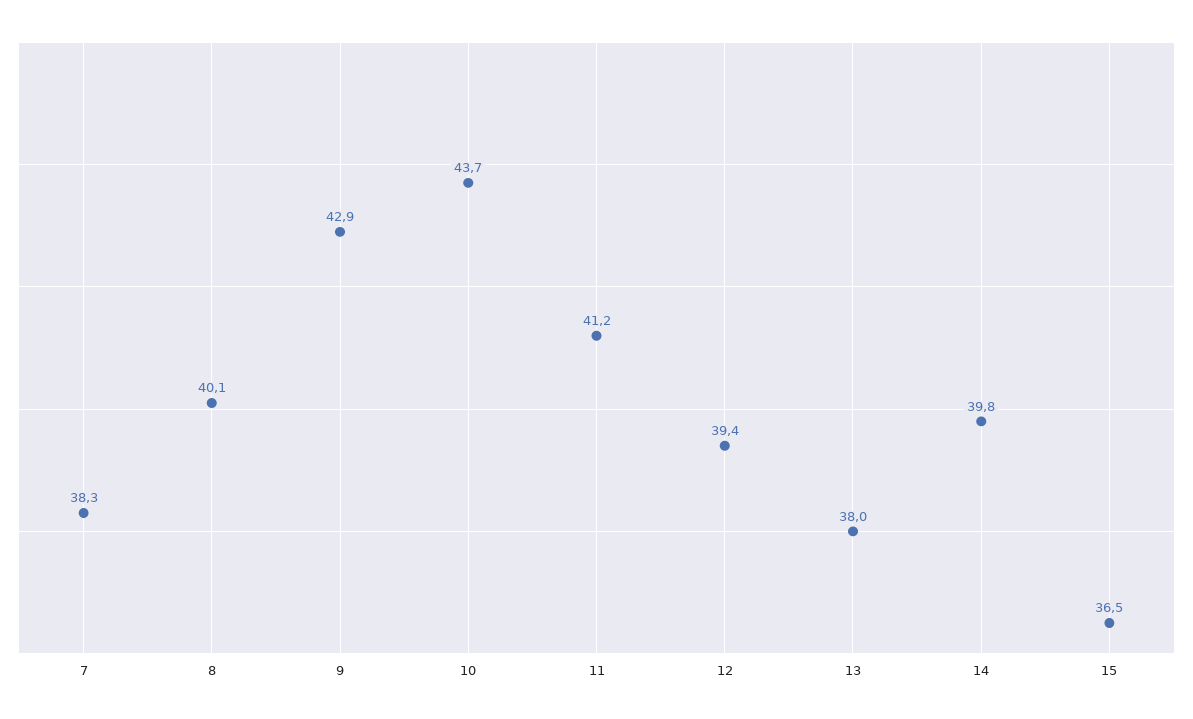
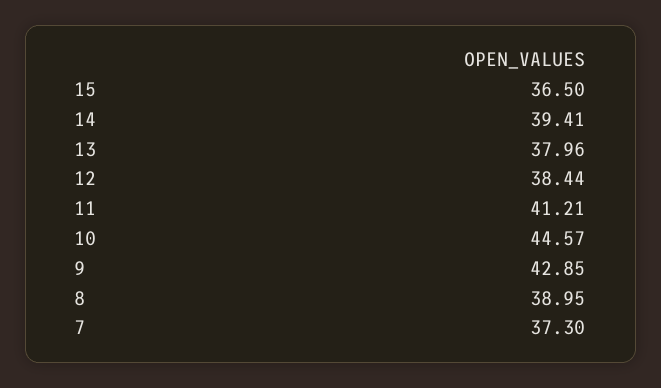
7: 38.3 -> 37.3
8: 40.1 -> 38.95
10: 43.7 -> 44.57
12: 39.4 -> 38.44
14: 39.8 -> 39.41

